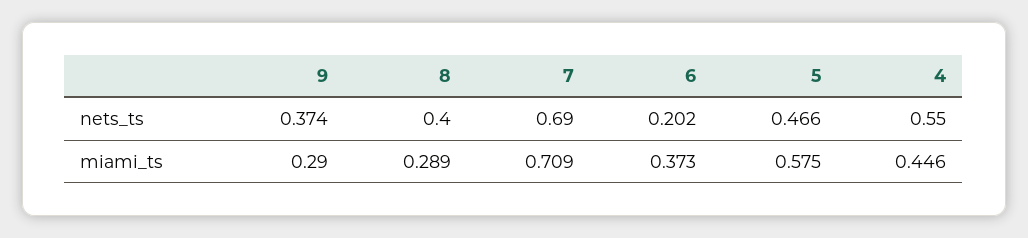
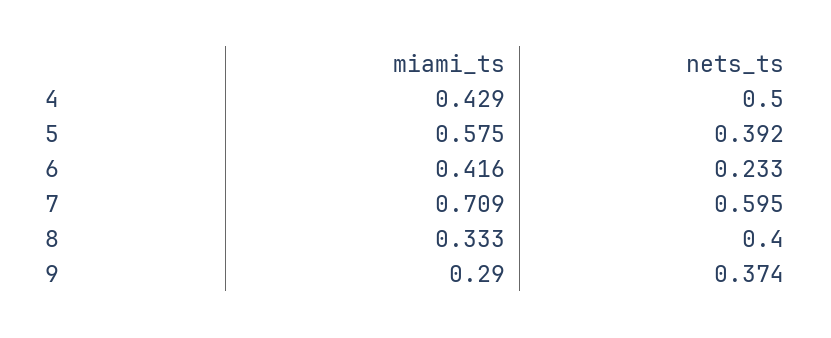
7, nets_ts: 0.69 -> 0.595
6, nets_ts: 0.202 -> 0.233
5, nets_ts: 0.466 -> 0.392
4, nets_ts: 0.55 -> 0.5
8, miami_ts: 0.289 -> 0.333
6, miami_ts: 0.373 -> 0.416
4, miami_ts: 0.446 -> 0.429

